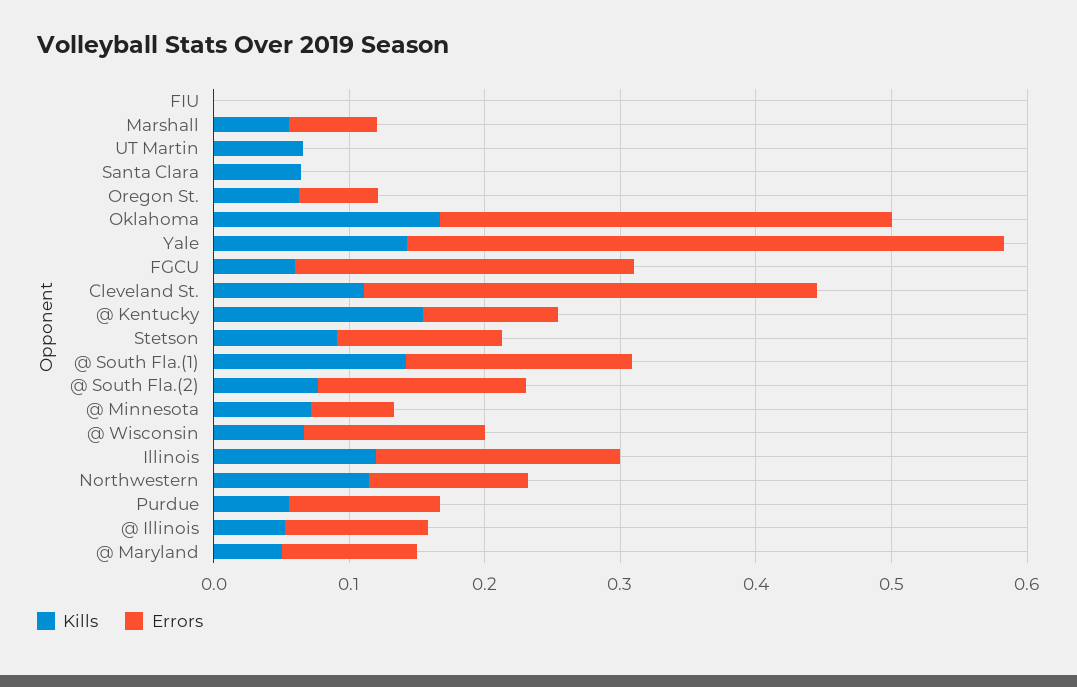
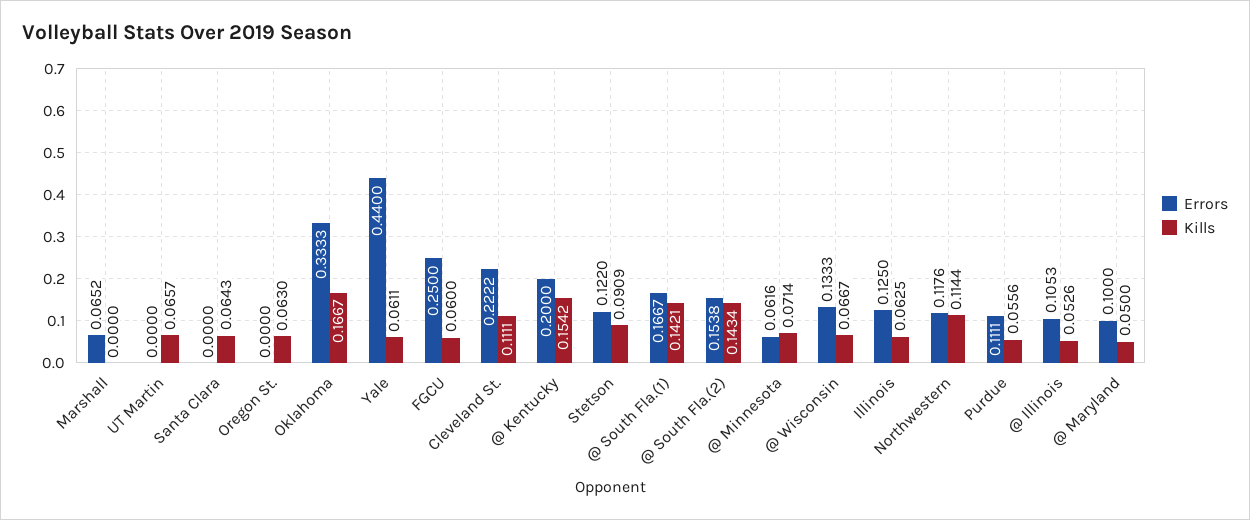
Kills, FIU: 0 -> none
Errors, FIU: 0 -> none
Kills, Marshall: 0.06 -> 0
Errors, Oregon St.: 0.06 -> 0
Kills, Yale: 0.14 -> 0.0611
Errors, Cleveland St.: 0.34 -> 0.2222
Errors, @ Kentucky: 0.1 -> 0.2
Kills, @ South Fla.(2): 0.08 -> 0.1434
Kills, Illinois: 0.12 -> 0.0625
Errors, Illinois: 0.18 -> 0.125

